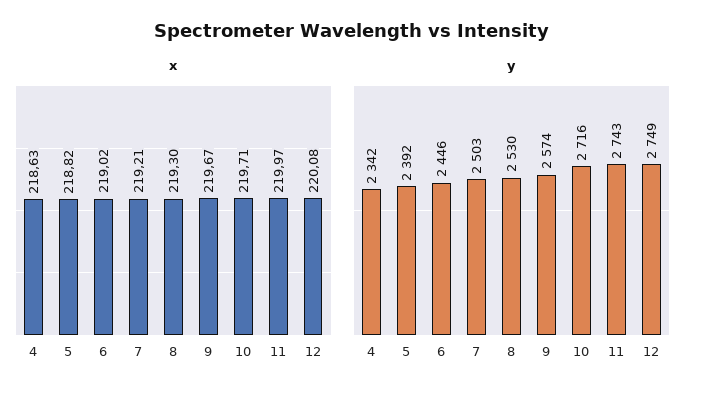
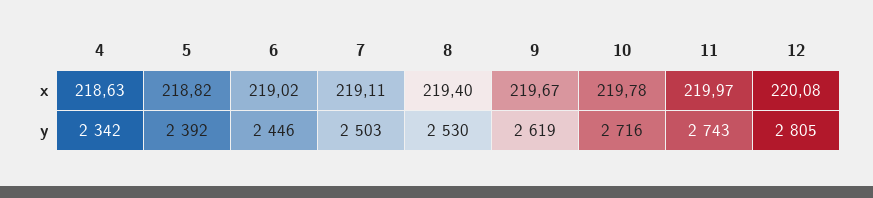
x, 7: 219.21 -> 219.11
x, 8: 219.3 -> 219.4
x, 10: 219.71 -> 219.78
y, 9: 2574 -> 2619
y, 12: 2749 -> 2805

